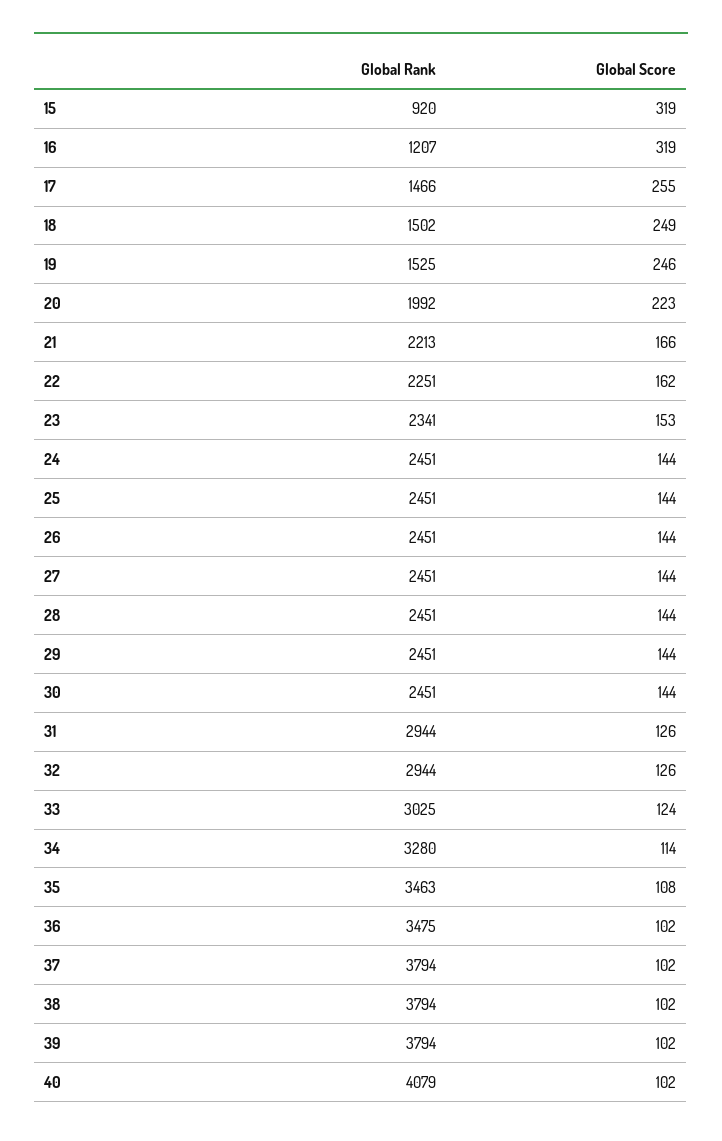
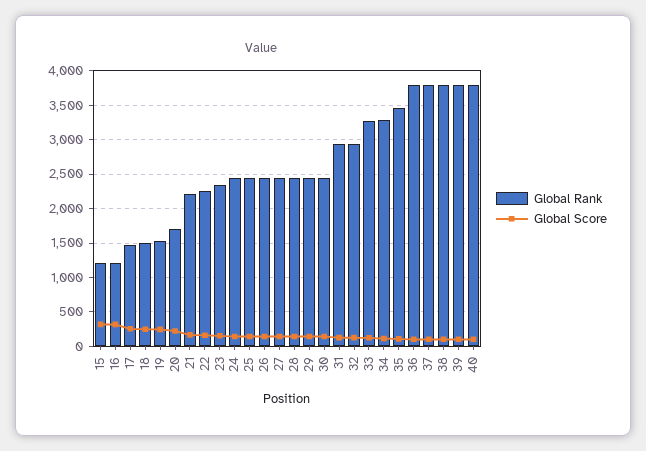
Global Rank, 15: 920 -> 1200
Global Rank, 20: 1992 -> 1700
Global Rank, 33: 3025 -> 3300
Global Rank, 36: 3475 -> 3800
Global Rank, 40: 4079 -> 3800

